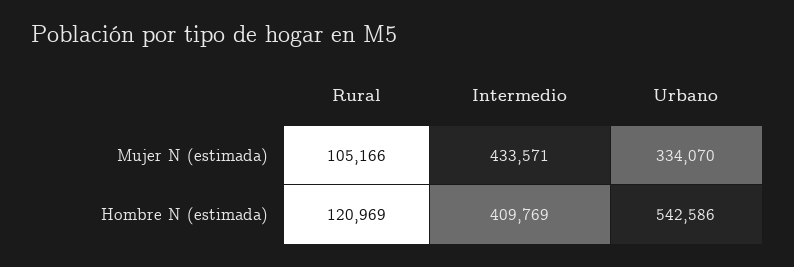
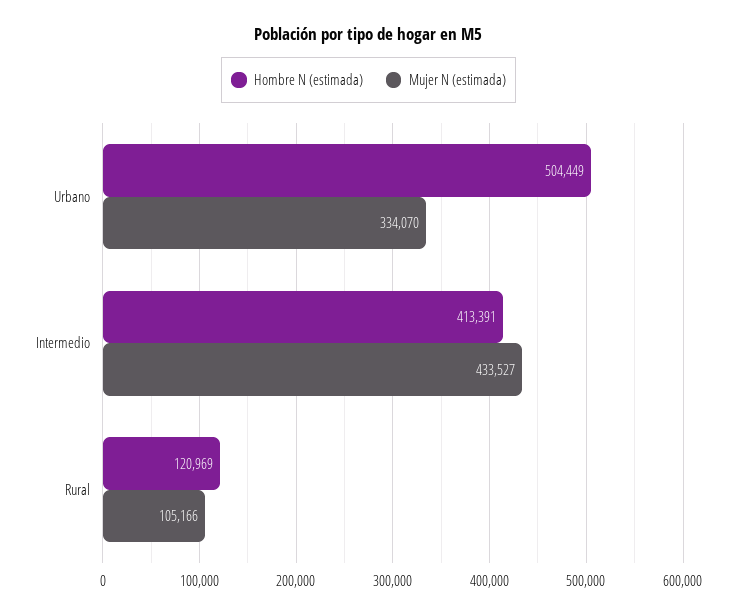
Mujer N (estimada), Intermedio: 433571 -> 433527
Hombre N (estimada), Intermedio: 409769 -> 413391
Hombre N (estimada), Urbano: 542586 -> 504449

